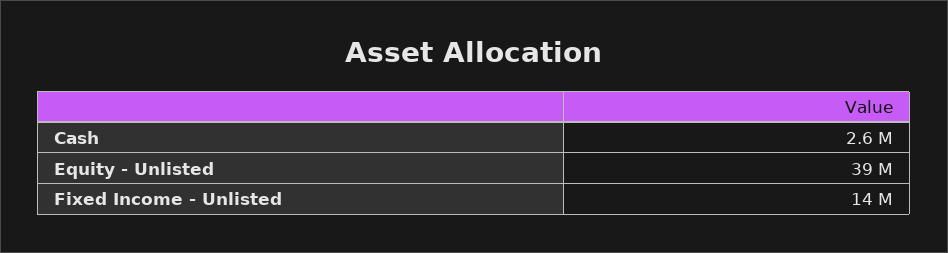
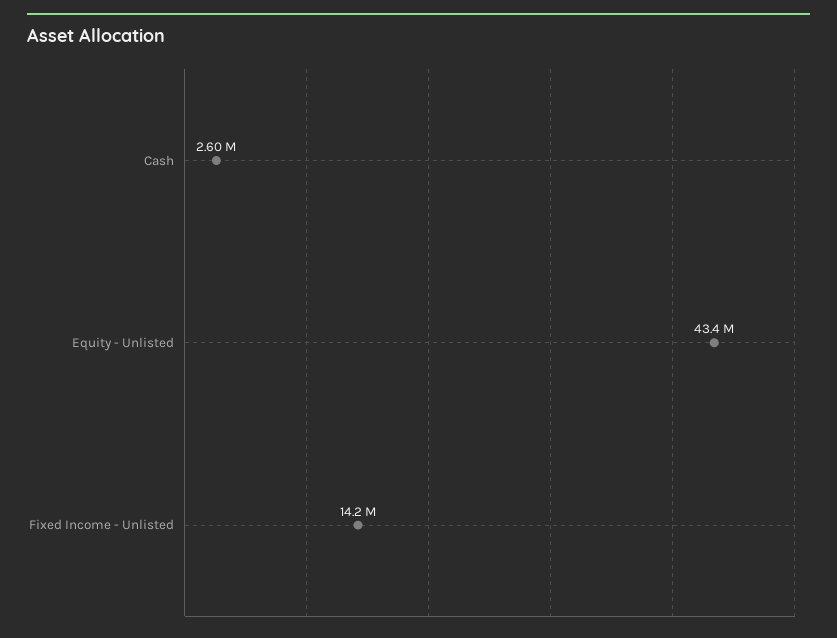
Equity - Unlisted: 39000000 -> 43400000

